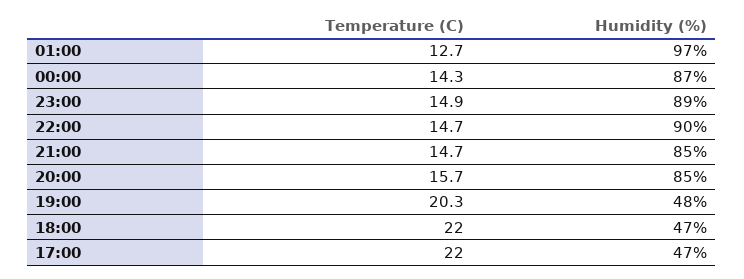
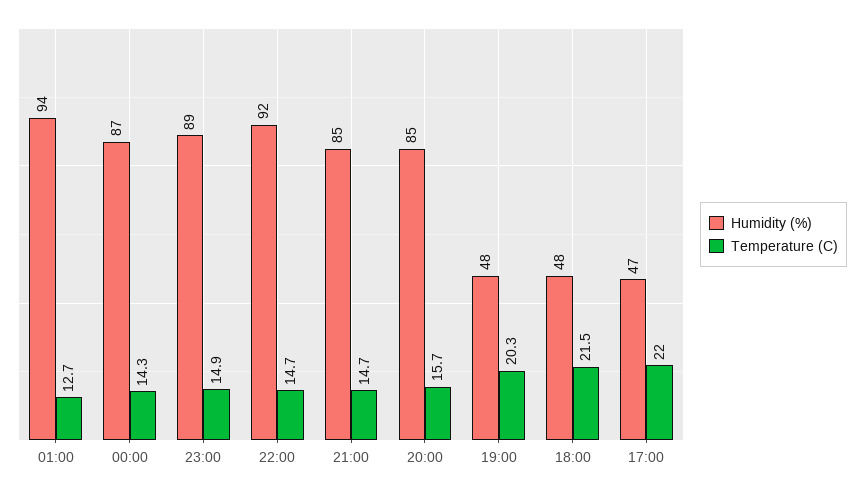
Humidity (%), 01:00: 97 -> 94
Humidity (%), 22:00: 90 -> 92
Temperature (C), 18:00: 22 -> 21.5
Humidity (%), 18:00: 47 -> 48

